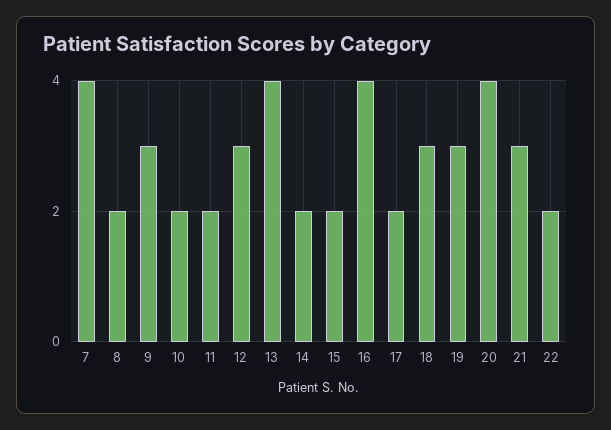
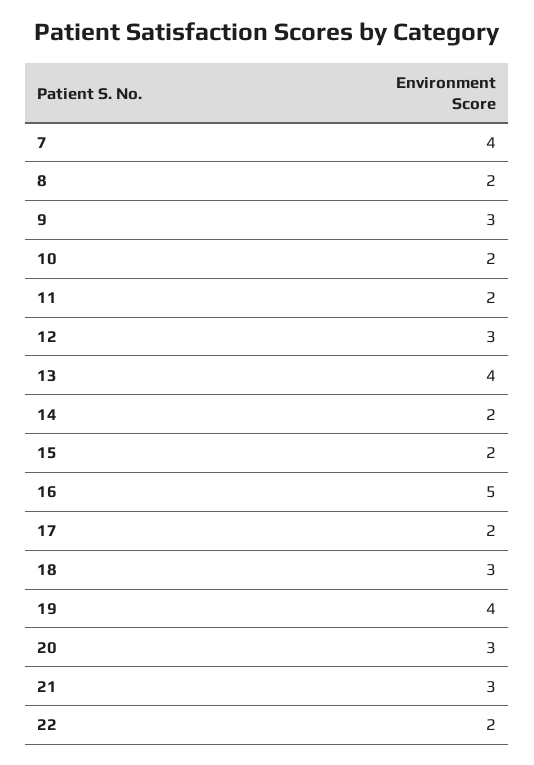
16: 4 -> 5
19: 3 -> 4
20: 4 -> 3

